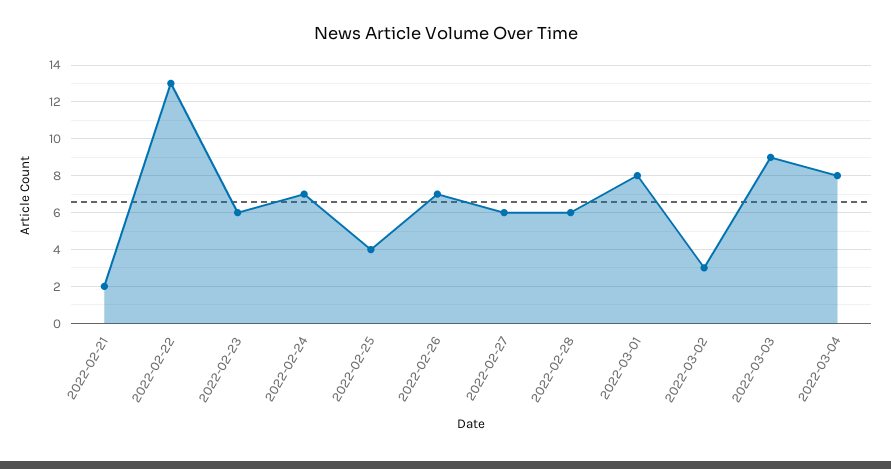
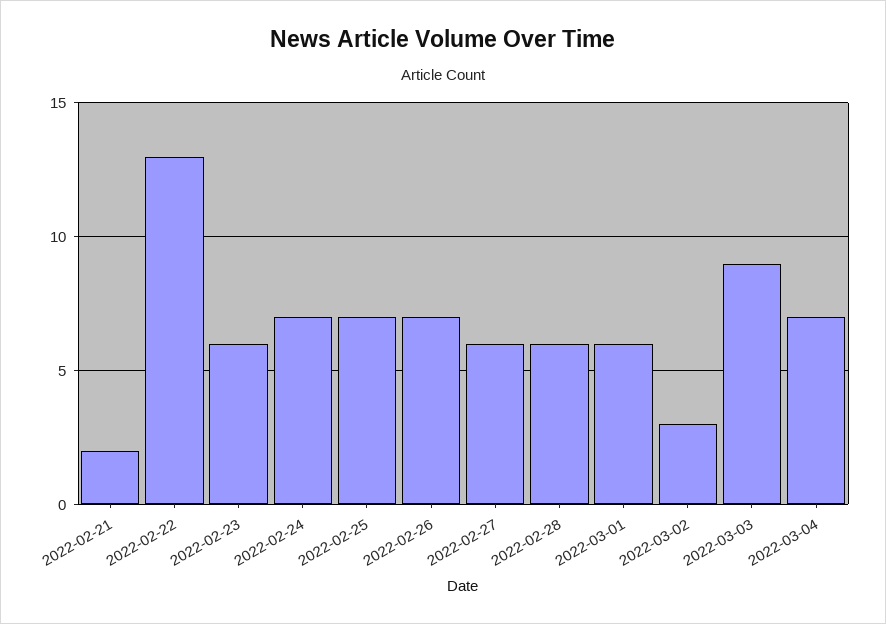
2022-02-25: 4 -> 7
2022-03-01: 8 -> 6
2022-03-04: 8 -> 7

